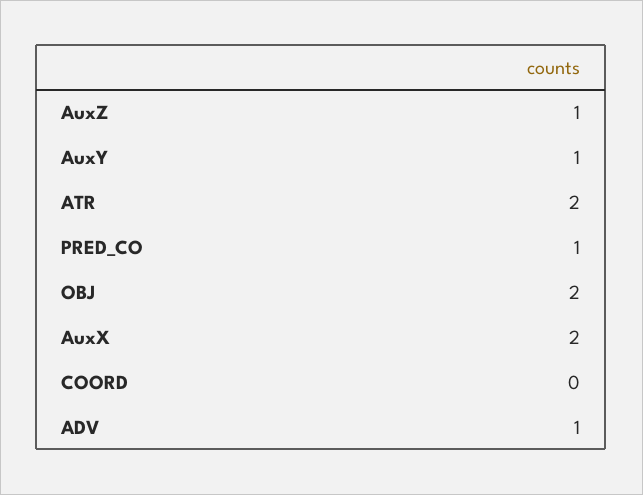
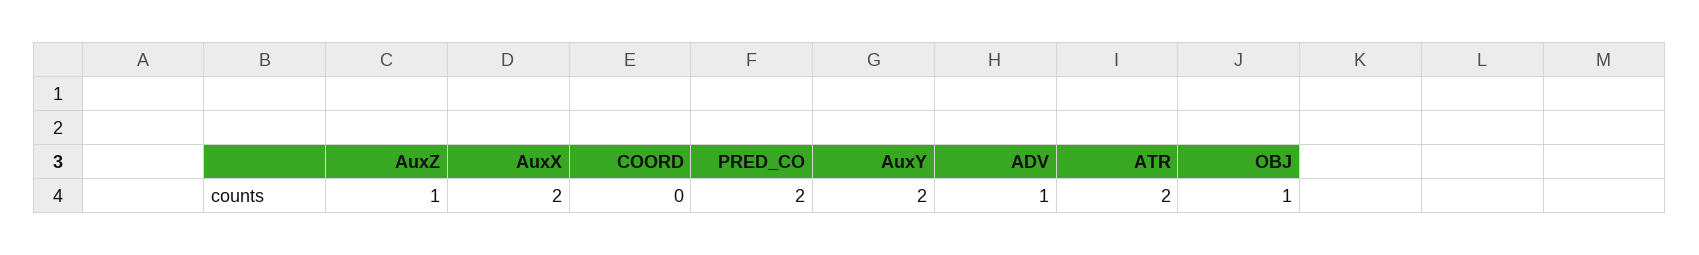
AuxY: 1 -> 2
PRED_CO: 1 -> 2
OBJ: 2 -> 1

